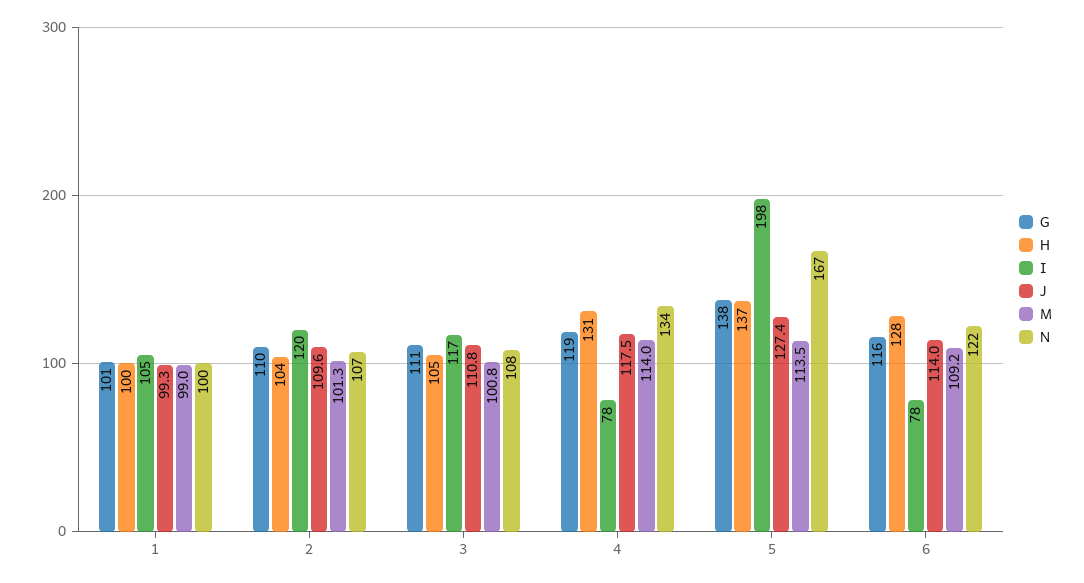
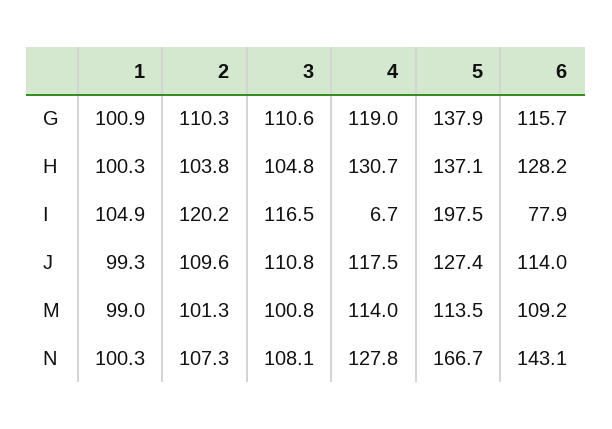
I, 4: 78 -> 6.7
N, 4: 134 -> 127.8
N, 6: 122 -> 143.1

